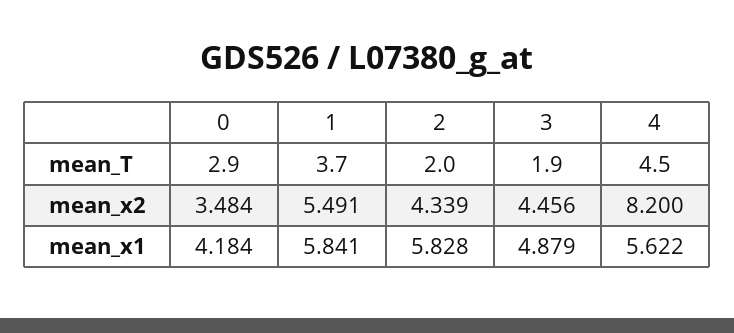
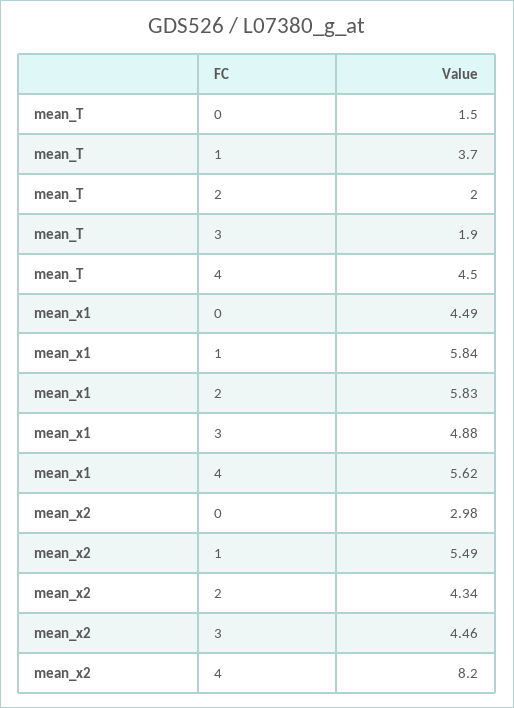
0, mean_T: 2.9 -> 1.5
0, mean_x2: 3.484 -> 2.98
0, mean_x1: 4.184 -> 4.49

